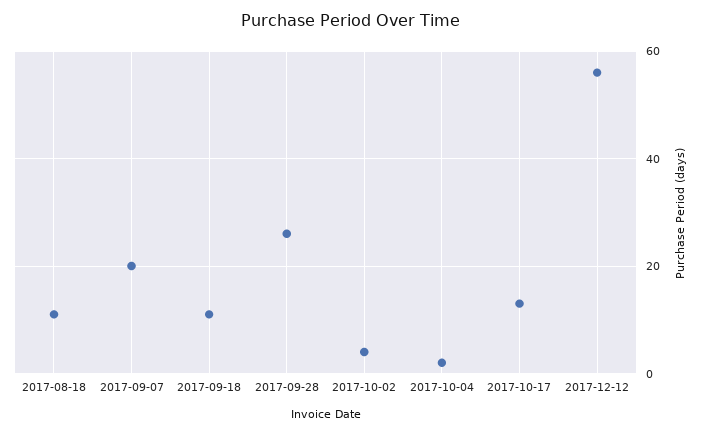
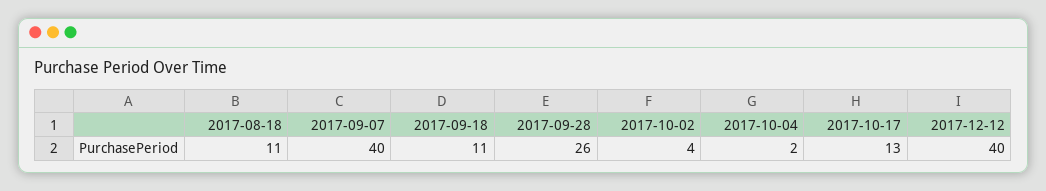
2017-09-07: 20 -> 40
2017-12-12: 55 -> 40

